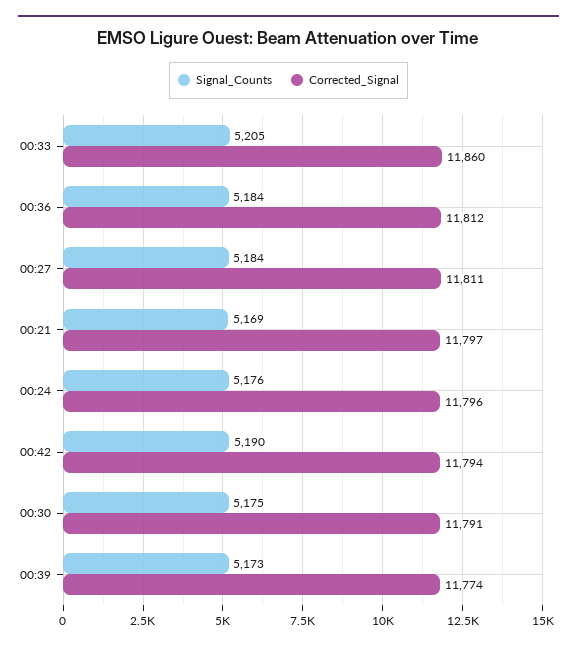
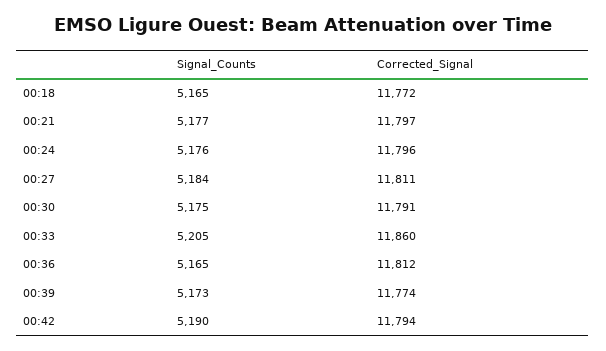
Signal_Counts, 00:36: 5184 -> 5165
Signal_Counts, 00:21: 5169 -> 5177
Signal_Counts, 00:18: none -> 5165
Corrected_Signal, 00:18: none -> 11772

